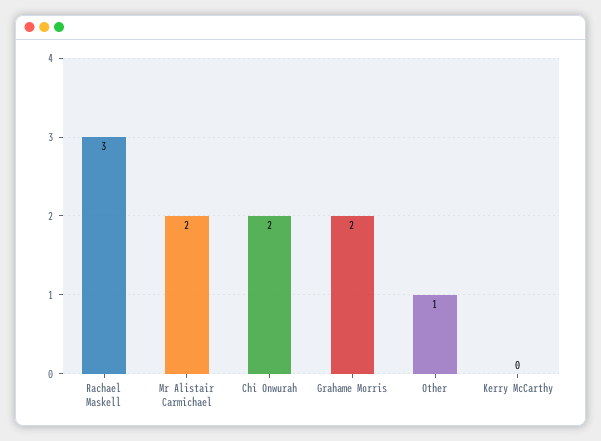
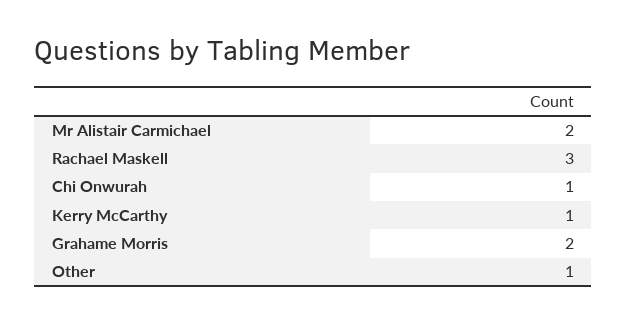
Chi Onwurah: 2 -> 1
Kerry McCarthy: 0 -> 1

